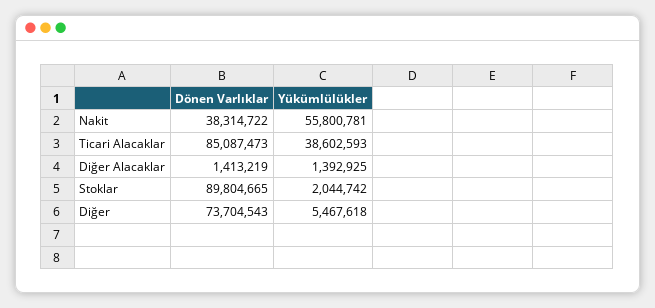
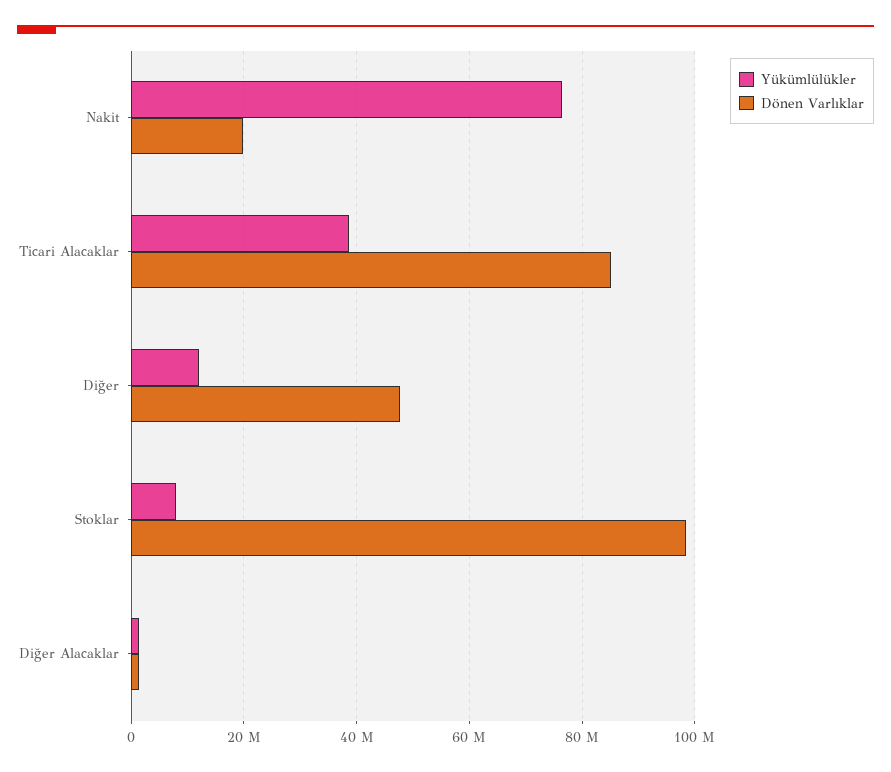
Dönen Varlıklar, Nakit: 38314722 -> 20000000
Yükümlülükler, Nakit: 55800781 -> 76000000
Dönen Varlıklar, Stoklar: 89804665 -> 98000000
Yükümlülükler, Stoklar: 2044742 -> 8000000
Dönen Varlıklar, Diğer: 73704543 -> 48000000
Yükümlülükler, Diğer: 5467618 -> 12000000

